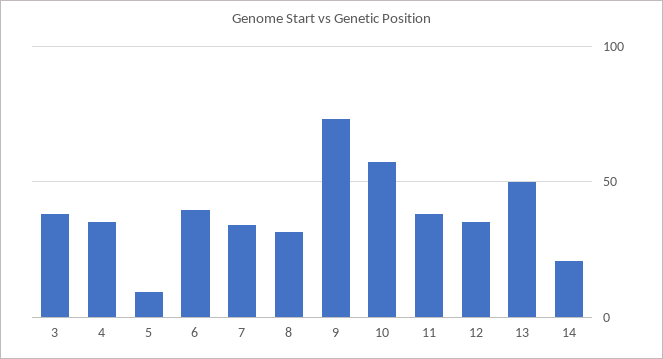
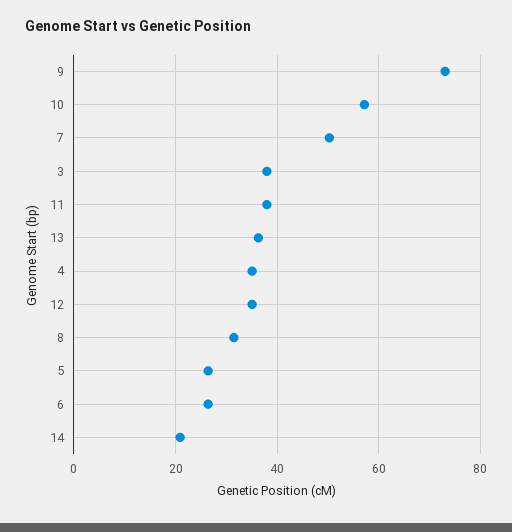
5: 10 -> 26
6: 40 -> 26
7: 35 -> 50
13: 50 -> 36

